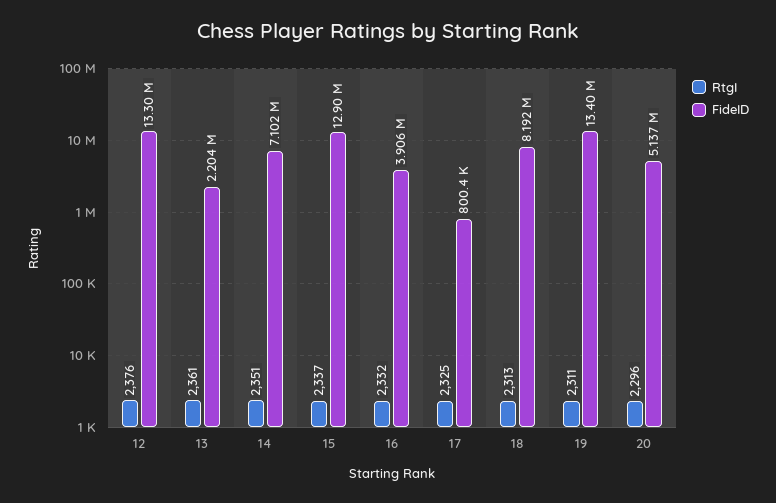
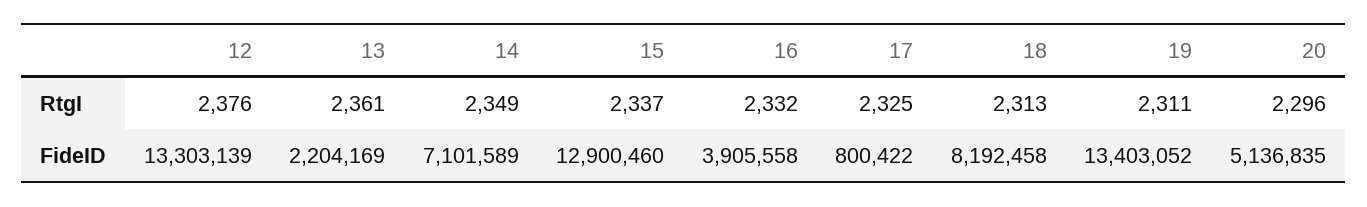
RtgI, 14: 2351 -> 2349

